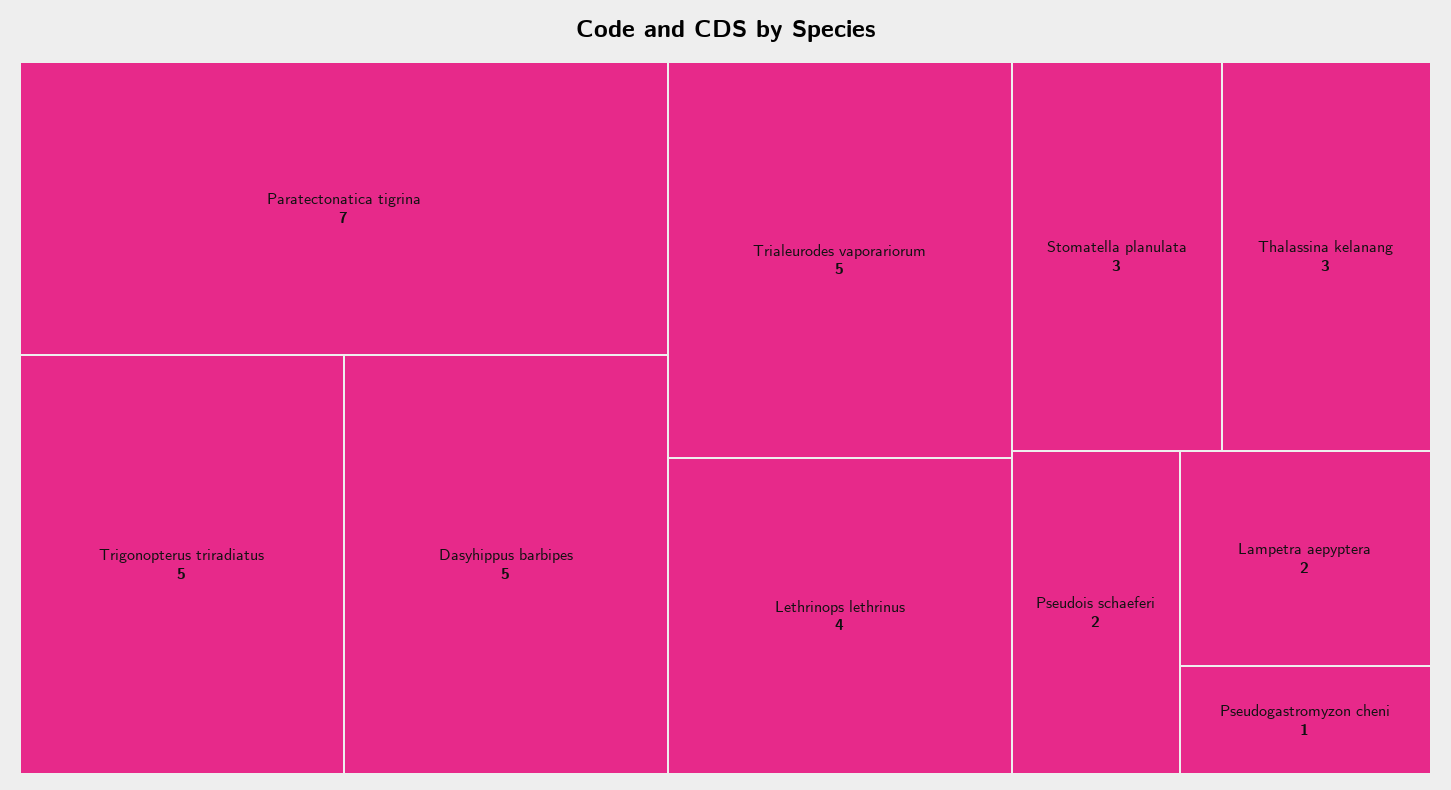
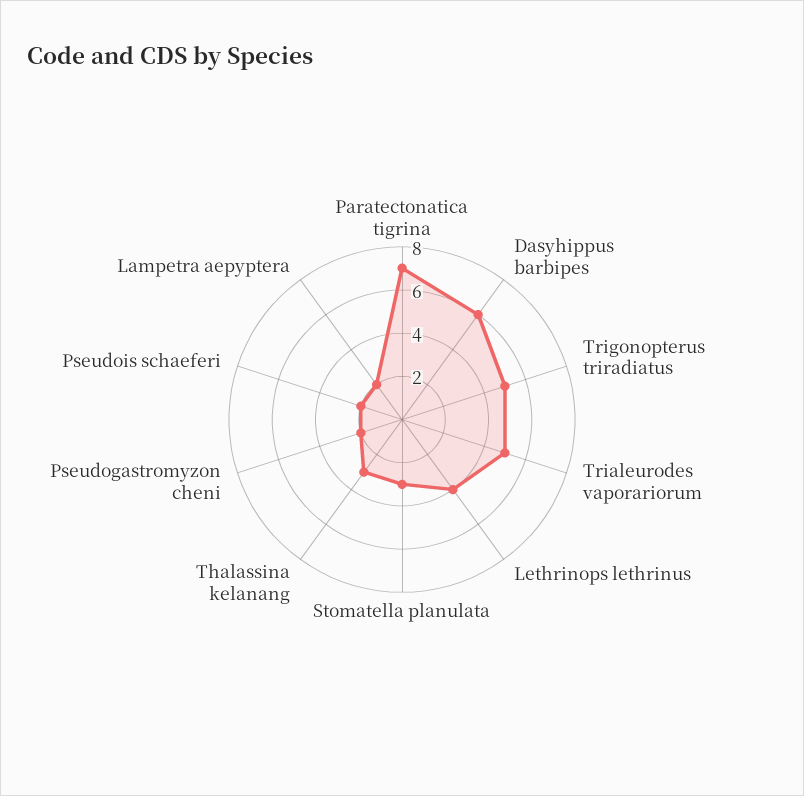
Dasyhippus barbipes: 5 -> 6
Pseudogastromyzon cheni: 1 -> 2

